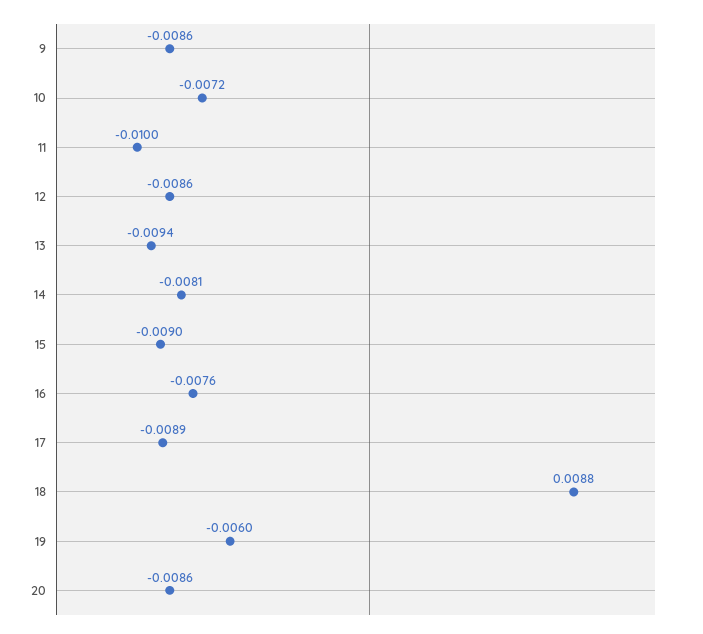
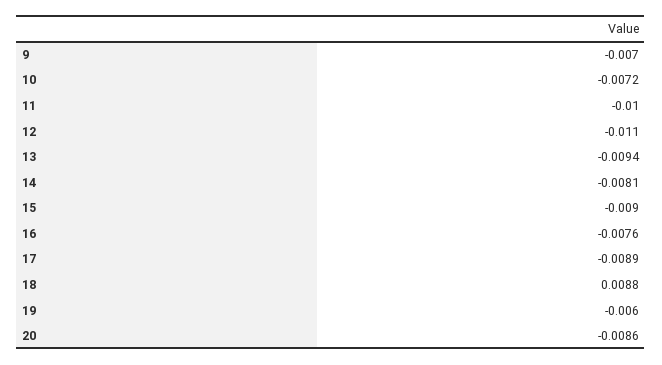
9: -0.0086 -> -0.007
12: -0.0086 -> -0.011

